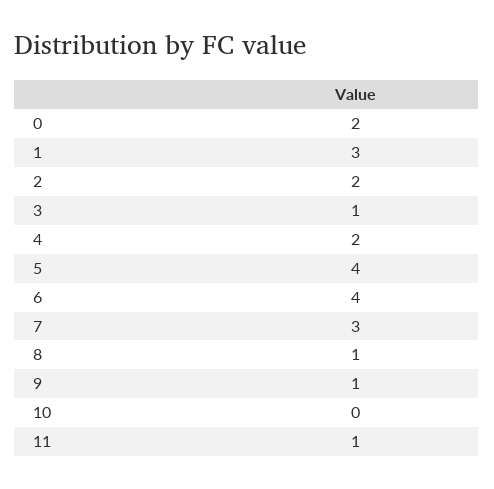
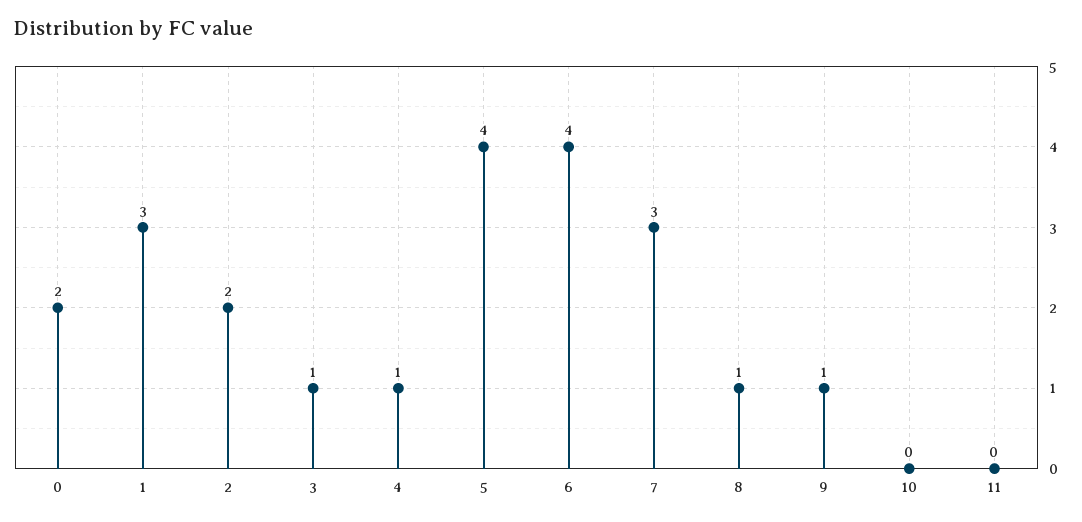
4: 2 -> 1
11: 1 -> 0

